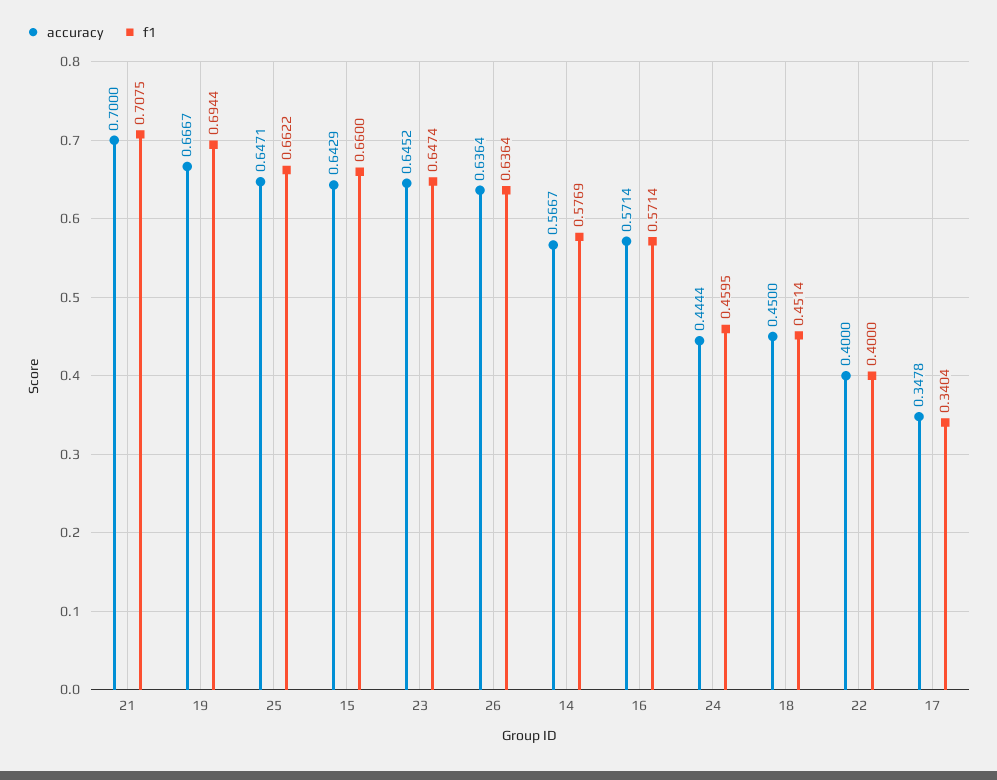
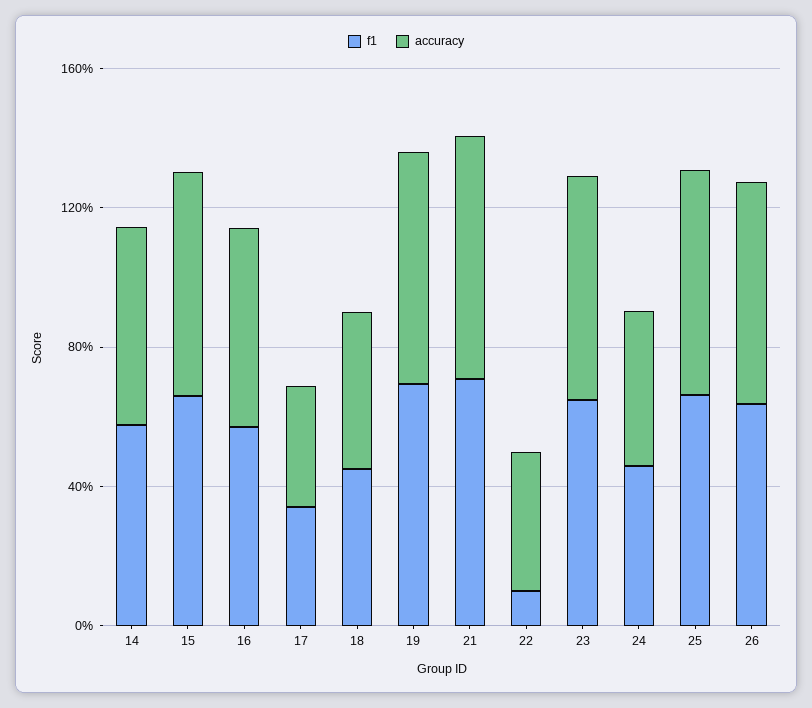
f1, 22: 0.4 -> 0.1

